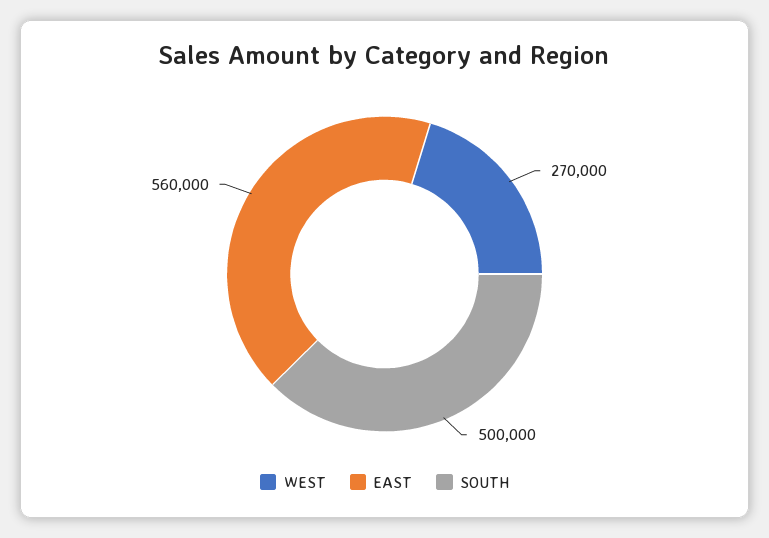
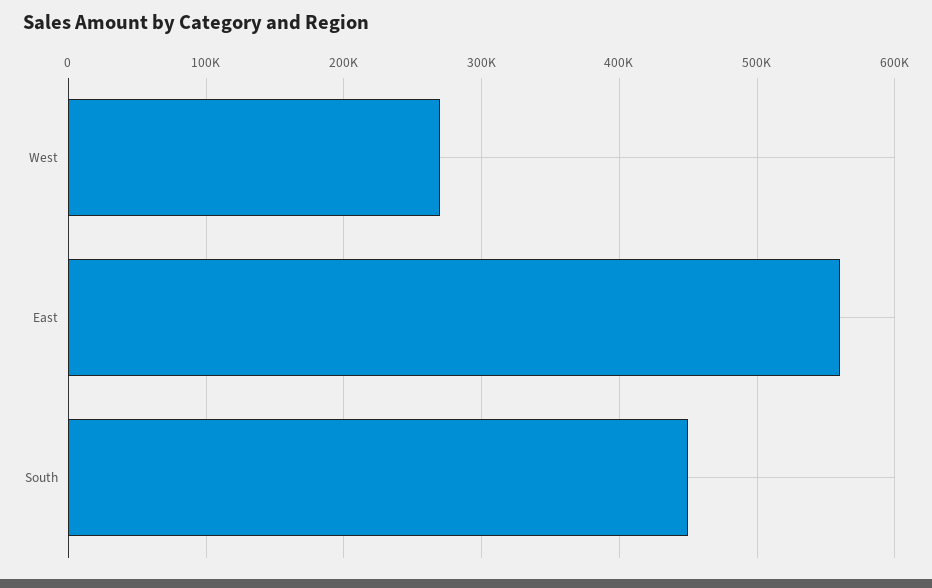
SOUTH: 500000 -> 450000

